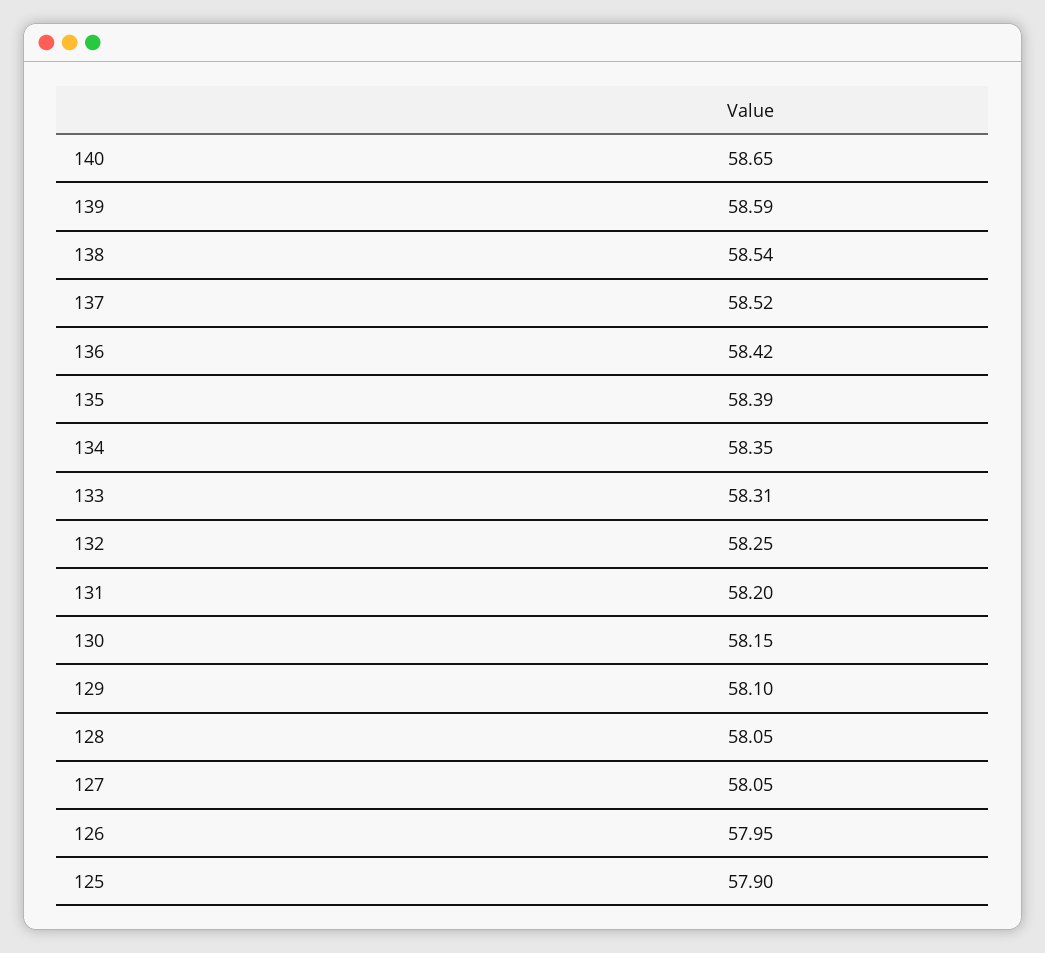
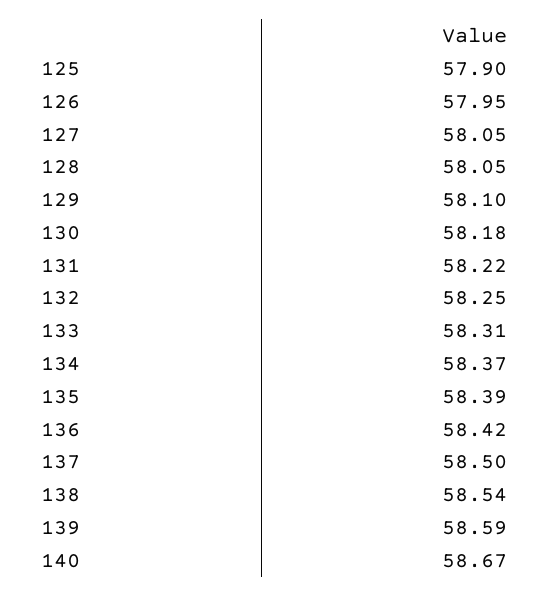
140: 58.65 -> 58.67
137: 58.52 -> 58.5
134: 58.35 -> 58.37
131: 58.2 -> 58.22
130: 58.15 -> 58.18

